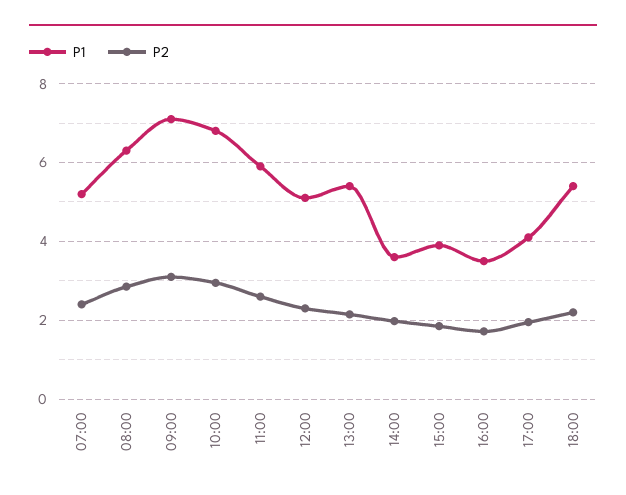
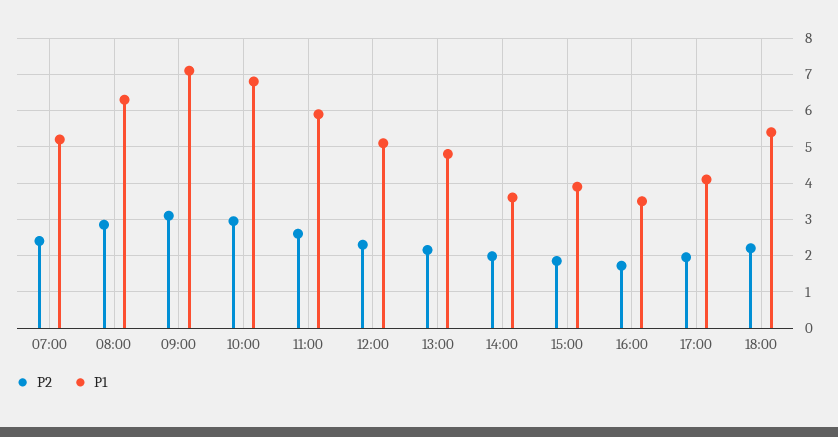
P1, 13:00: 5.4 -> 4.8

